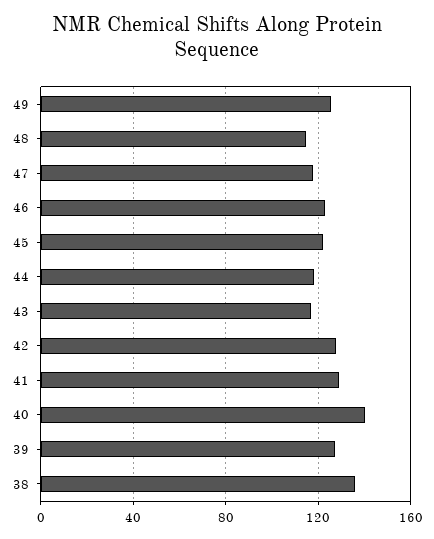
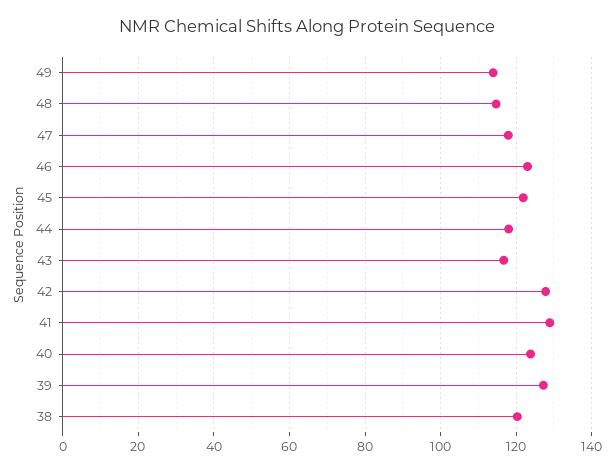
49: 125 -> 114
40: 140 -> 124
38: 135 -> 120

